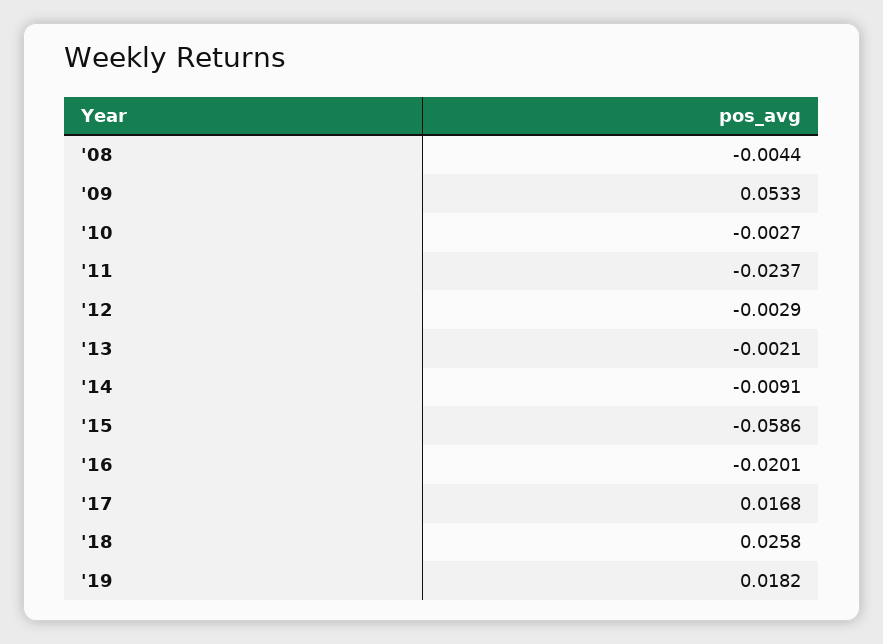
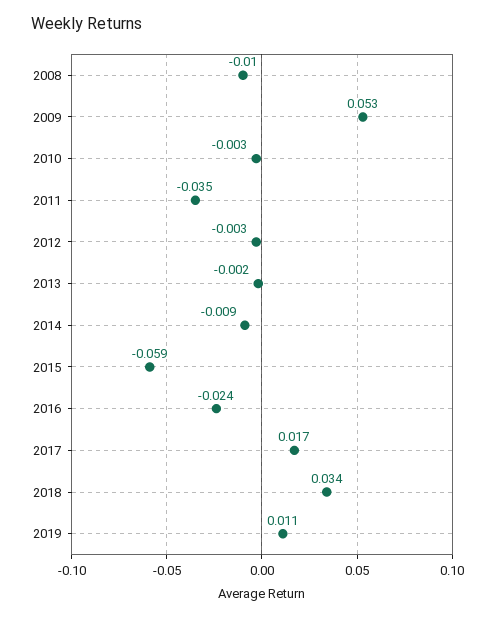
'08: -0.0044 -> -0.01
'11: -0.0237 -> -0.035
'16: -0.0201 -> -0.024
'18: 0.0258 -> 0.034
'19: 0.0182 -> 0.011

